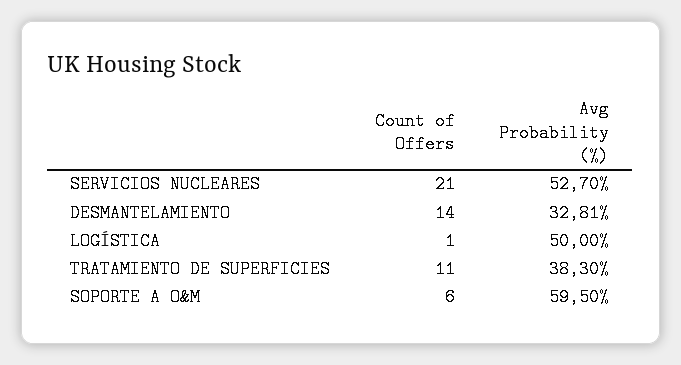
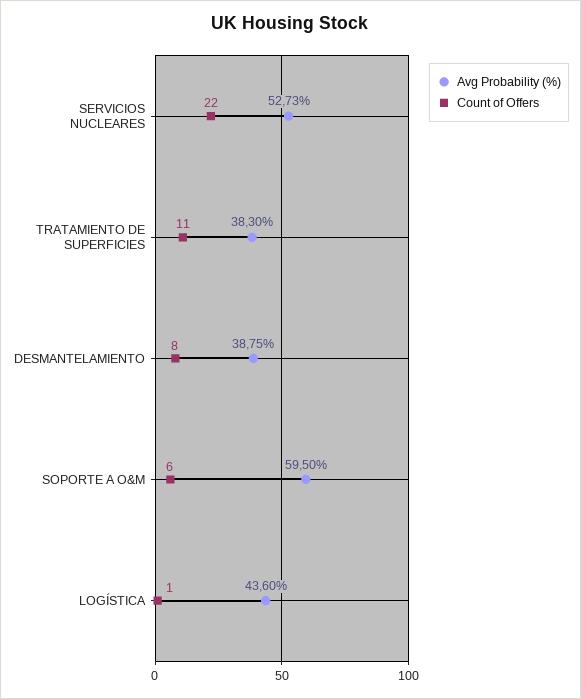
Count of Offers, SERVICIOS NUCLEARES: 21 -> 22
Avg Probability (%), SERVICIOS NUCLEARES: 52.7 -> 52.73
Count of Offers, DESMANTELAMIENTO: 14 -> 8
Avg Probability (%), DESMANTELAMIENTO: 32.81 -> 38.75
Avg Probability (%), LOGÍSTICA: 50 -> 43.6

